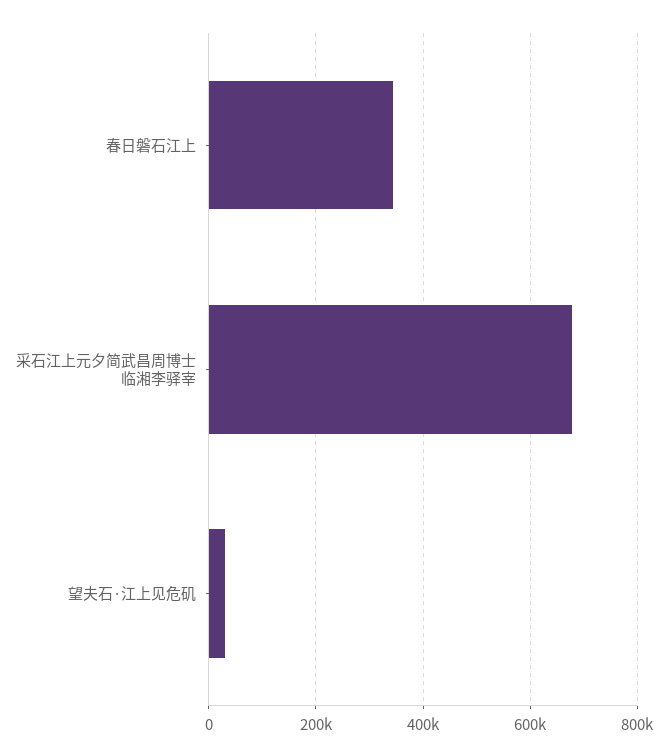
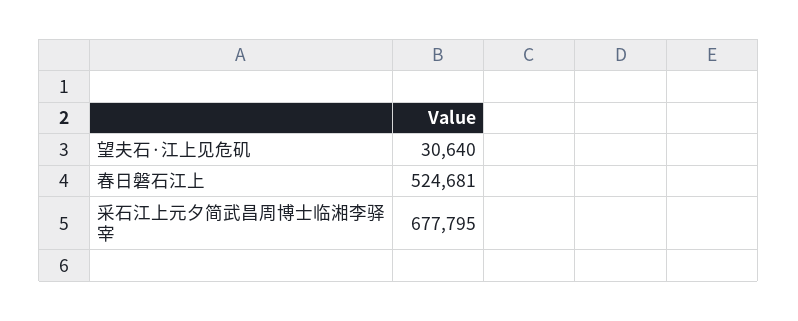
春日磐石江上: 340000 -> 524681

